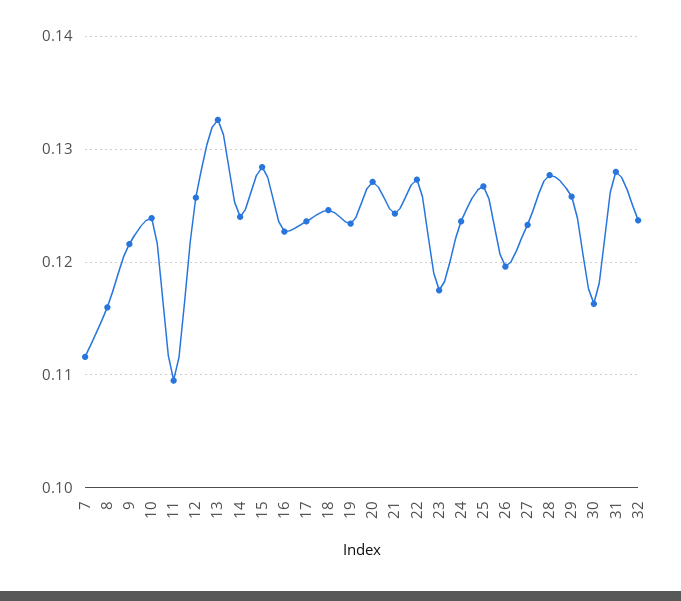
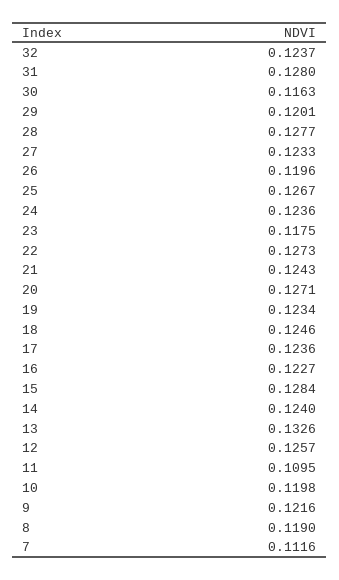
8: 0.116 -> 0.119
10: 0.124 -> 0.1198
29: 0.126 -> 0.1201

